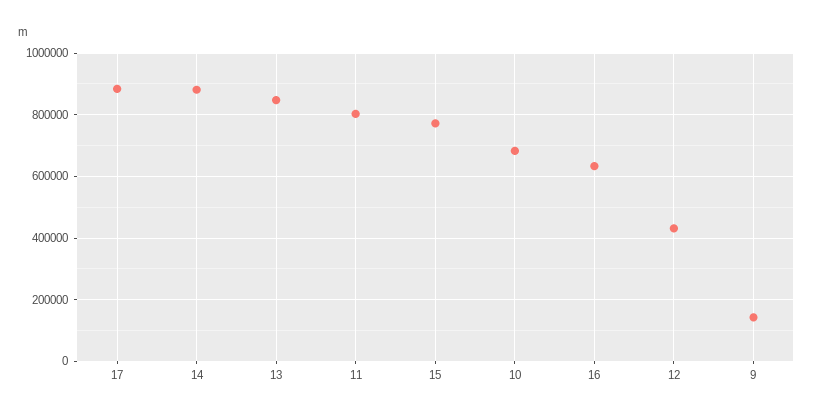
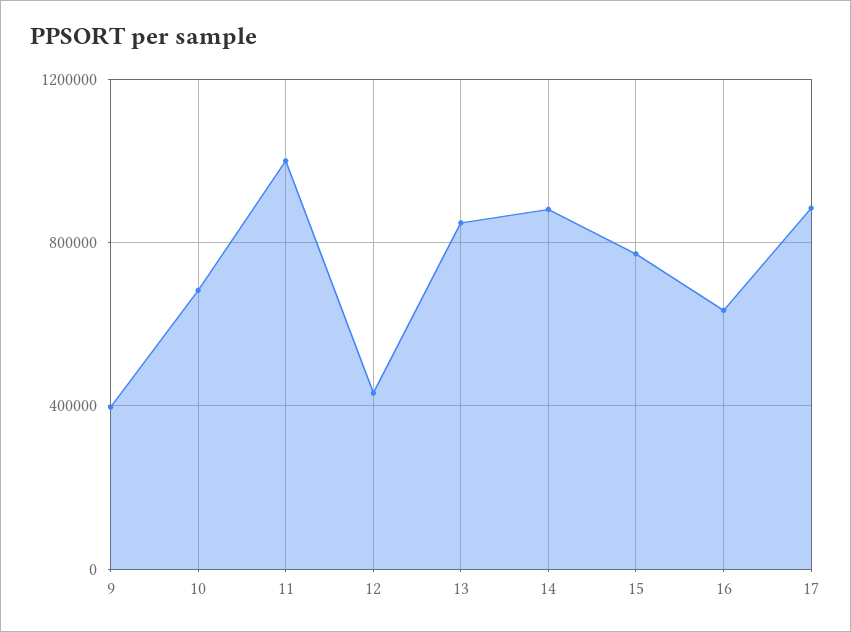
11: 800000 -> 1000000
9: 140000 -> 400000

